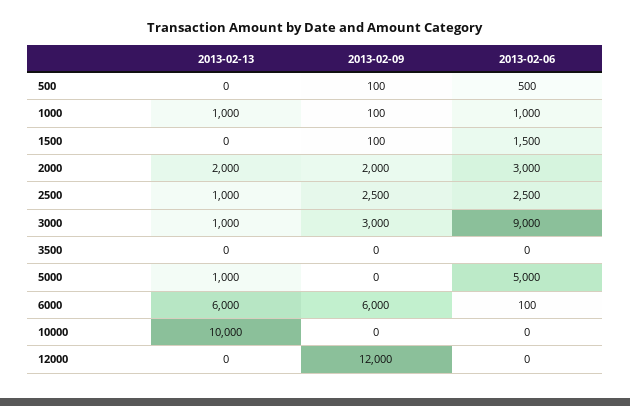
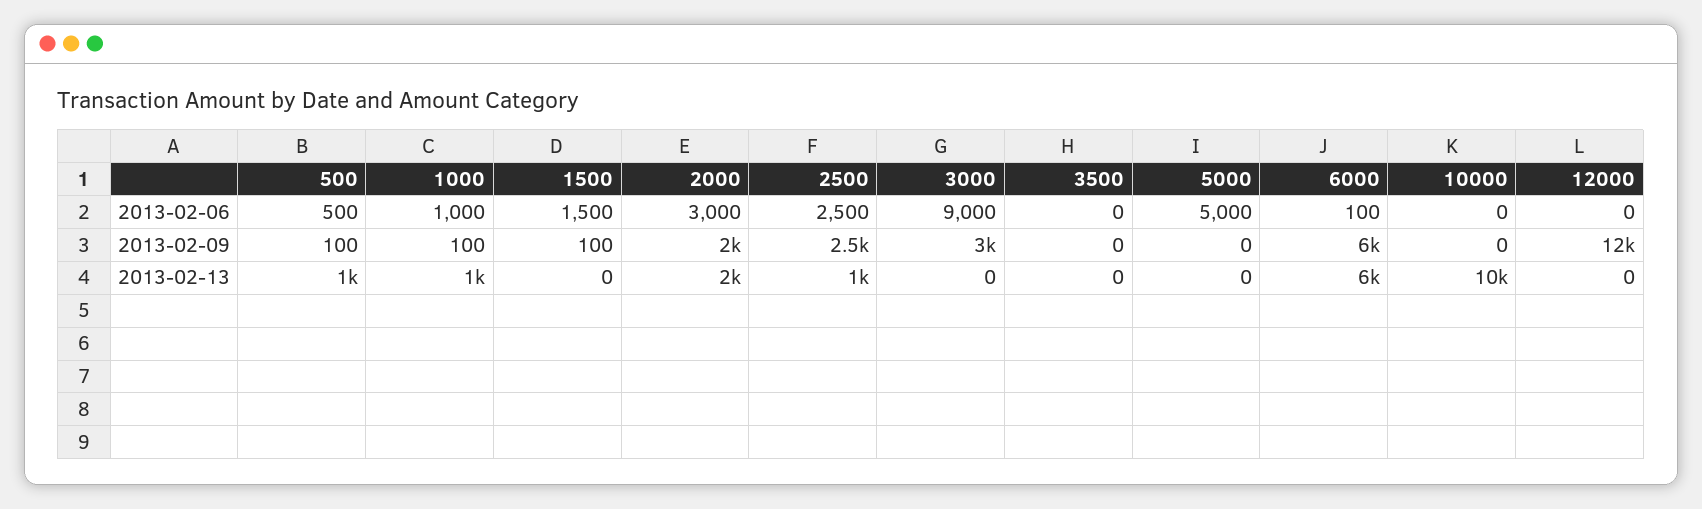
2013-02-13, 500: 0 -> 1000
2013-02-13, 3000: 1000 -> 0
2013-02-13, 5000: 1000 -> 0

